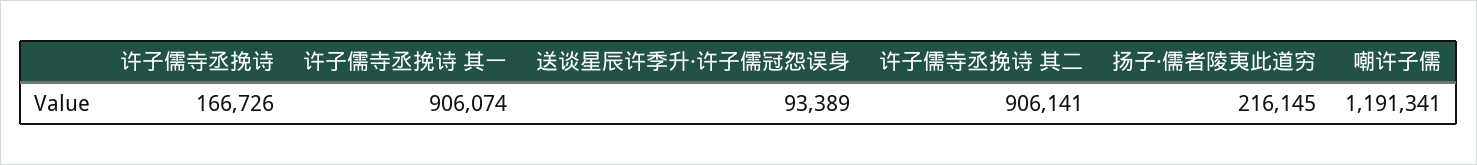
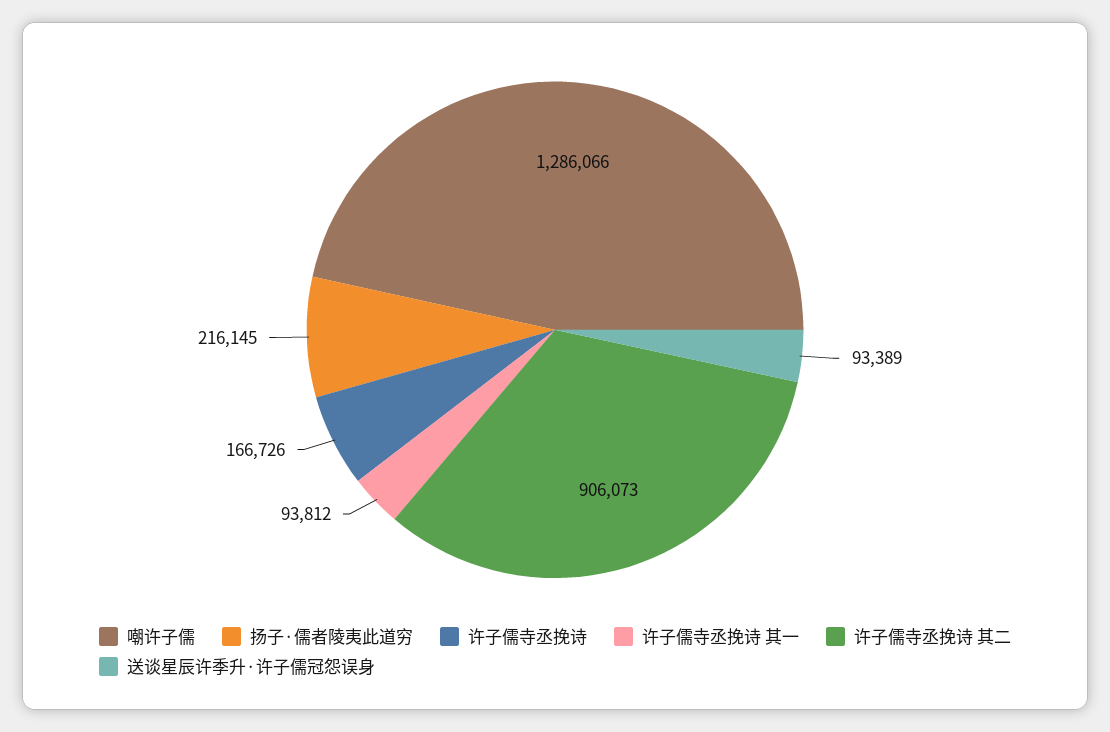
许子儒寺丞挽诗 其一: 906074 -> 93812
许子儒寺丞挽诗 其二: 906141 -> 906073
嘲许子儒: 1191341 -> 1286066

